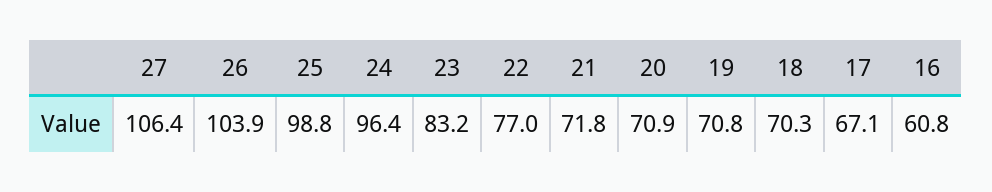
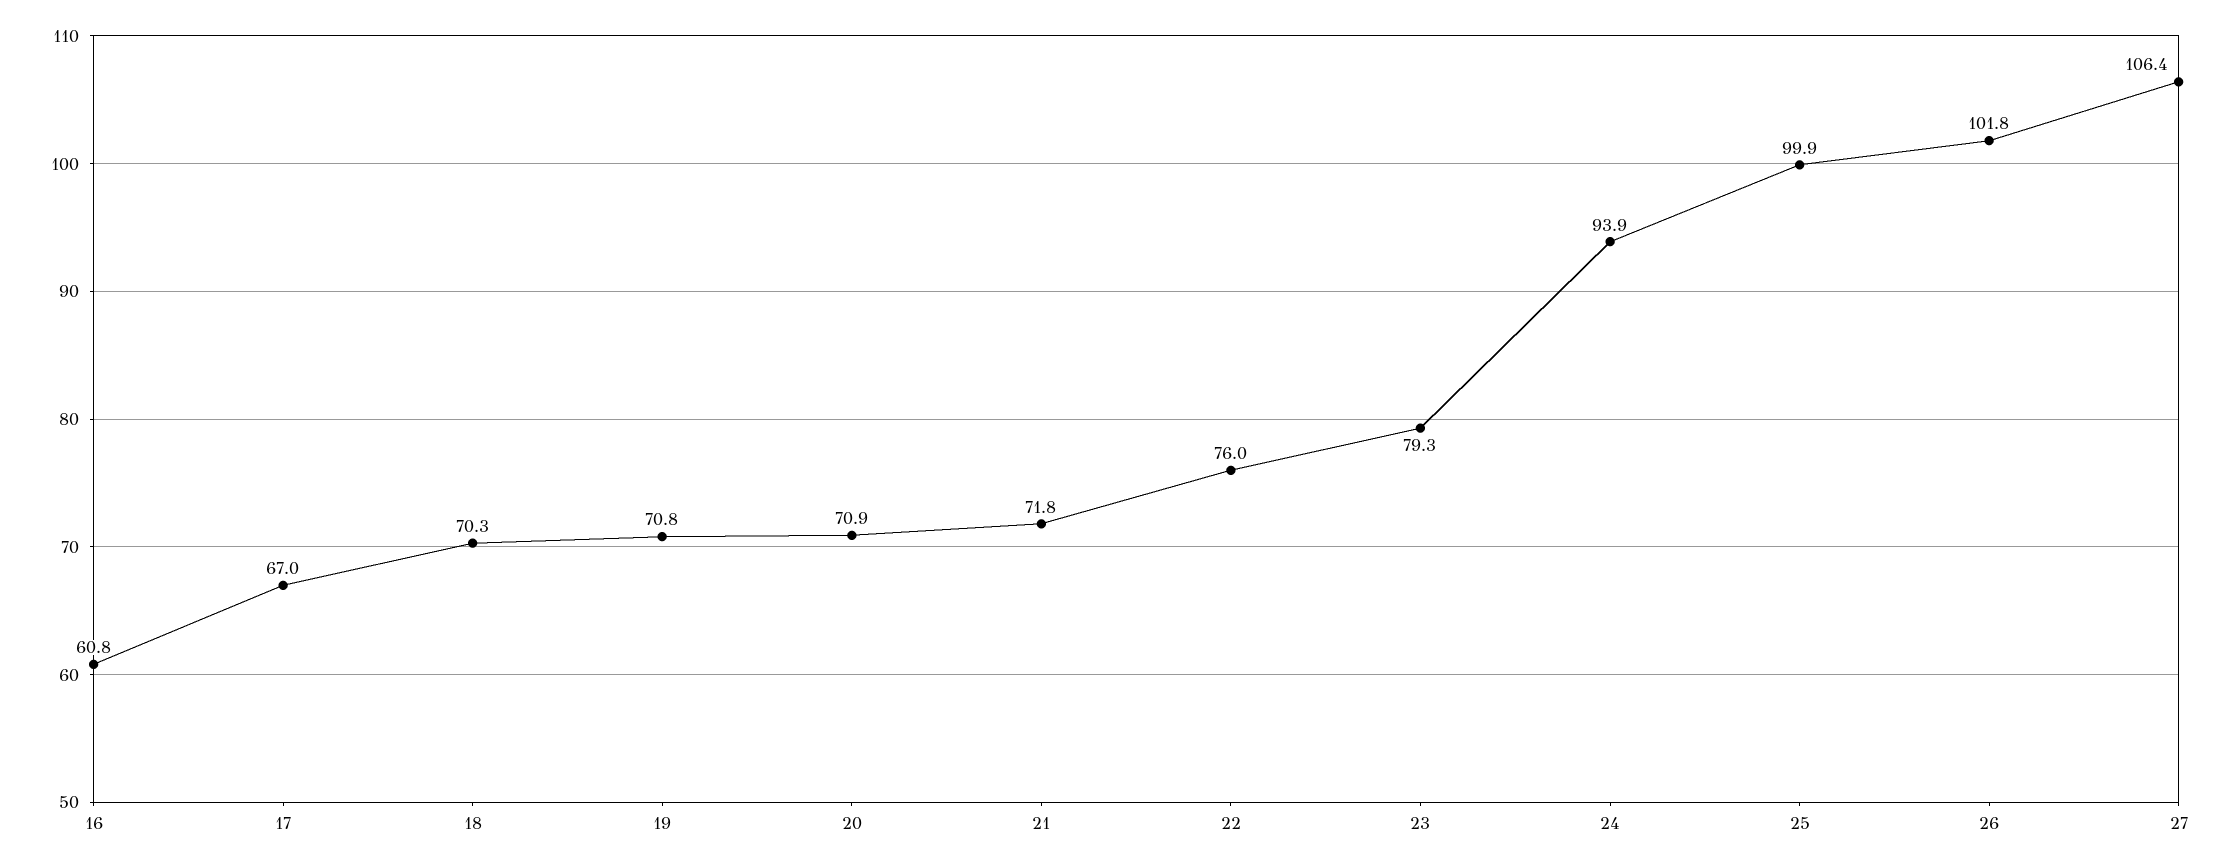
26: 103.9 -> 101.8
25: 98.8 -> 99.9
24: 96.4 -> 93.9
23: 83.2 -> 79.3
22: 77 -> 76
17: 67.1 -> 67

